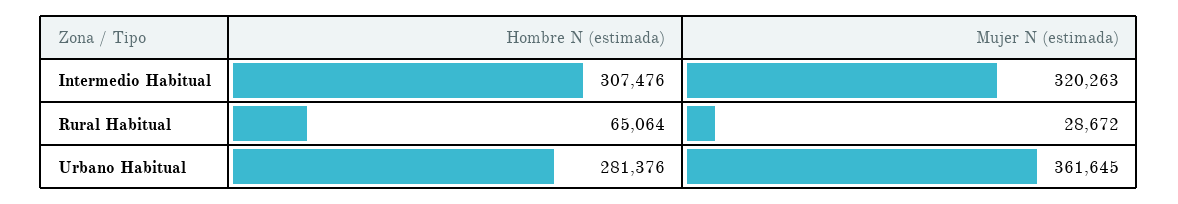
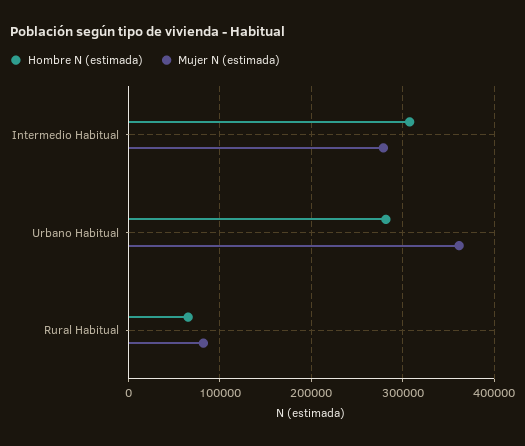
Mujer N (estimada), Intermedio Habitual: 320263 -> 280000
Mujer N (estimada), Rural Habitual: 28672 -> 80000

